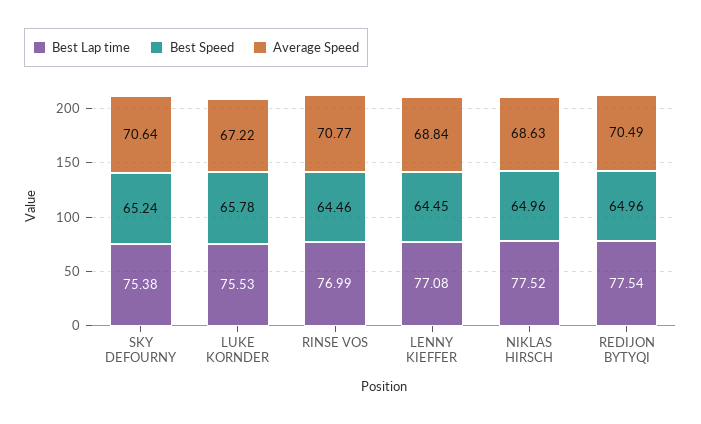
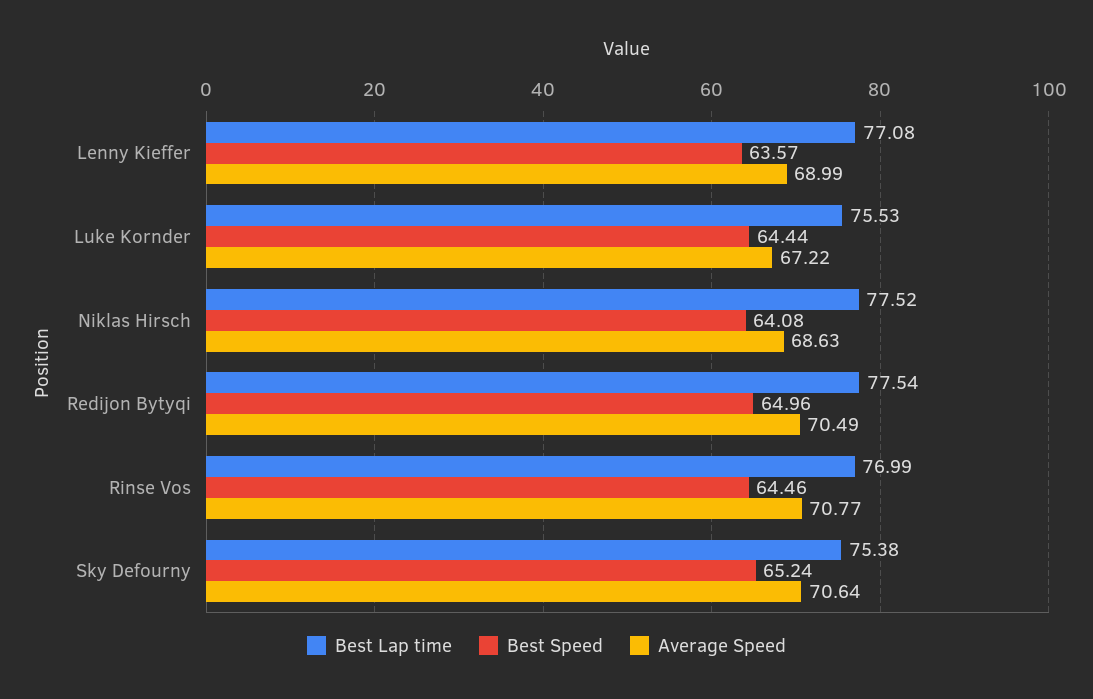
Best Speed, LUKE KORNDER: 65.78 -> 64.44
Best Speed, LENNY KIEFFER: 64.45 -> 63.57
Average Speed, LENNY KIEFFER: 68.84 -> 68.99
Best Speed, NIKLAS HIRSCH: 64.96 -> 64.08

